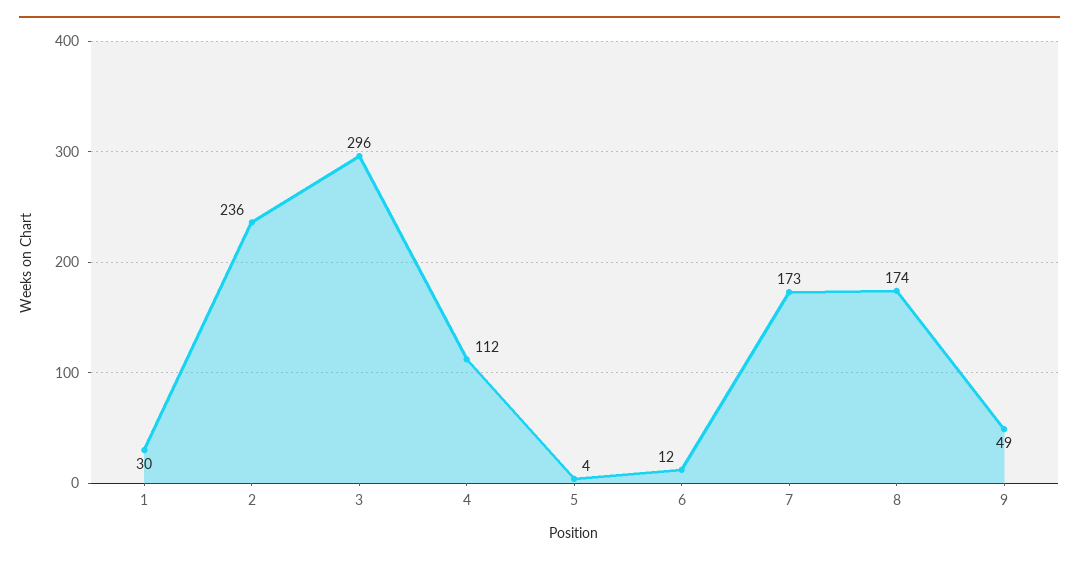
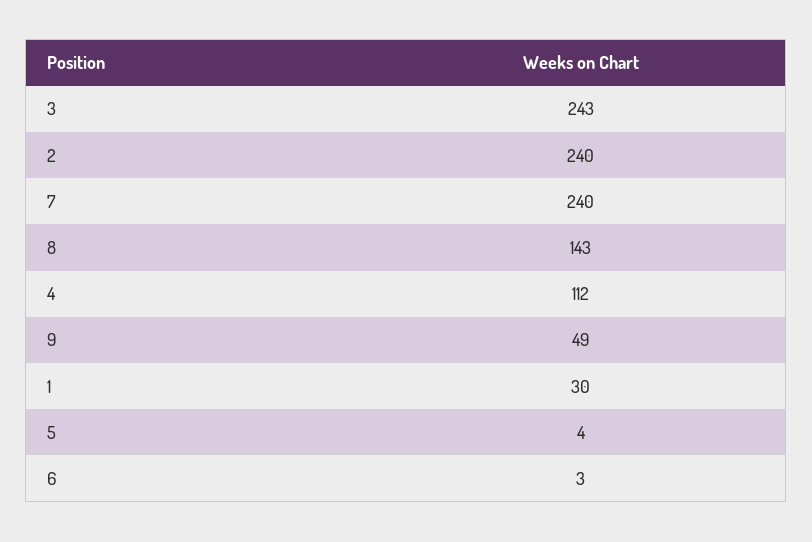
2: 236 -> 240
3: 296 -> 243
6: 12 -> 3
7: 173 -> 240
8: 174 -> 143

